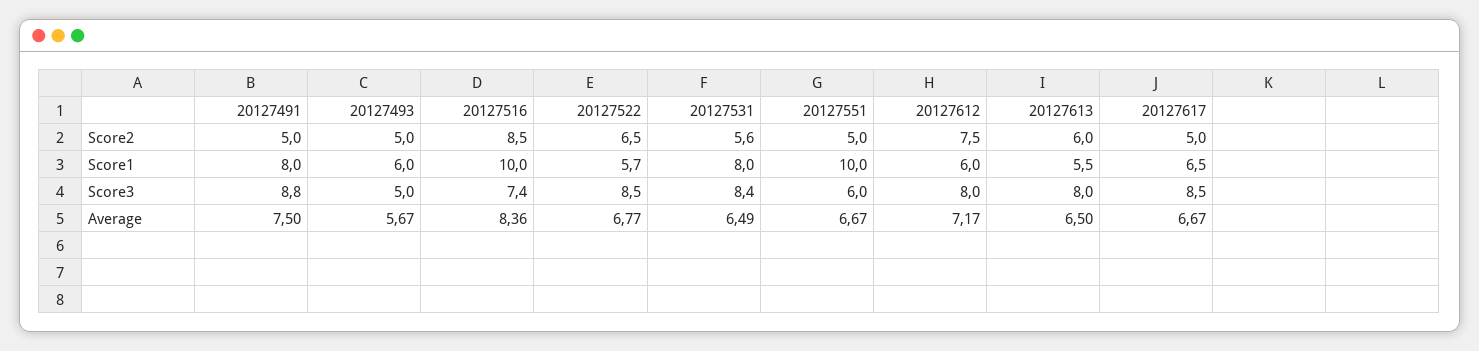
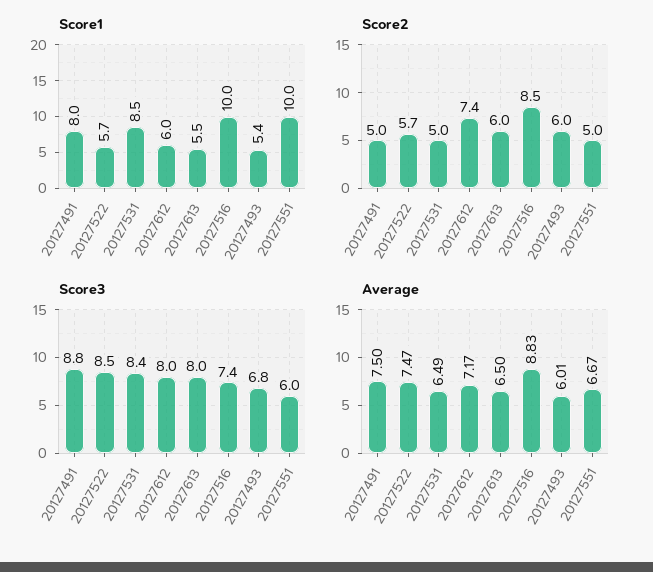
Score2, 20127493: 5 -> 6
Score2, 20127522: 6.5 -> 5.7
Score2, 20127531: 5.6 -> 5
Score2, 20127612: 7.5 -> 7.4
Score2, 20127617: 5 -> none
Score1, 20127493: 6 -> 5.4
Score1, 20127531: 8 -> 8.5
Score1, 20127617: 6.5 -> none
Score3, 20127493: 5 -> 6.8
Score3, 20127617: 8.5 -> none
Average, 20127493: 5.67 -> 6.01
Average, 20127516: 8.36 -> 8.83
Average, 20127522: 6.77 -> 7.47
Average, 20127617: 6.67 -> none

